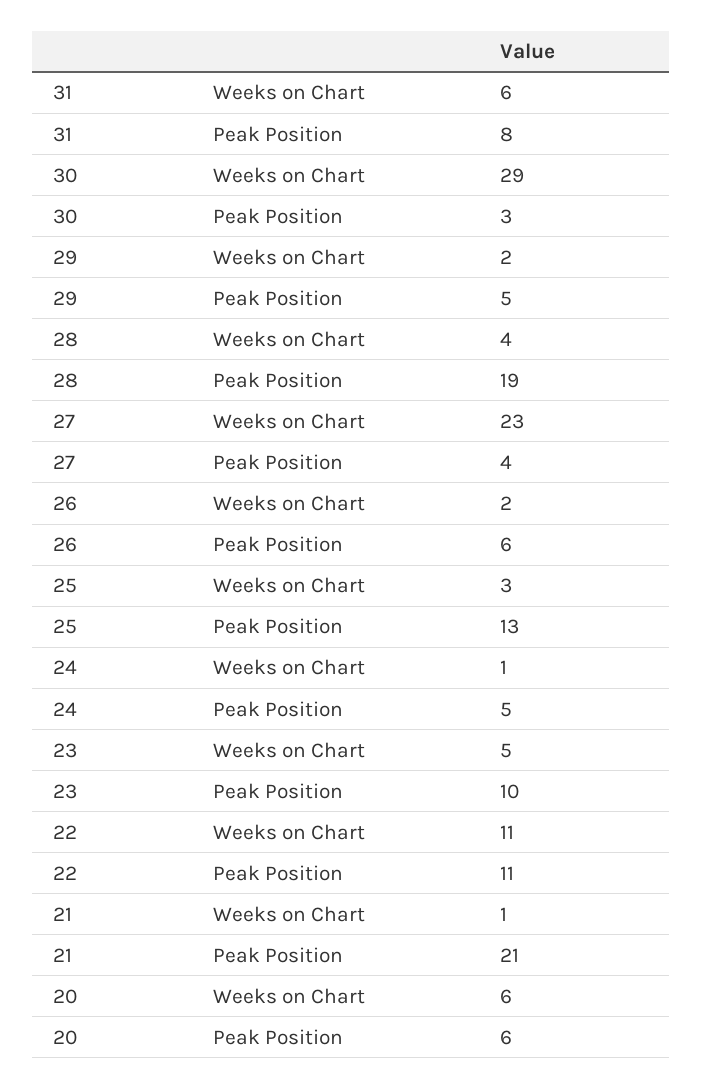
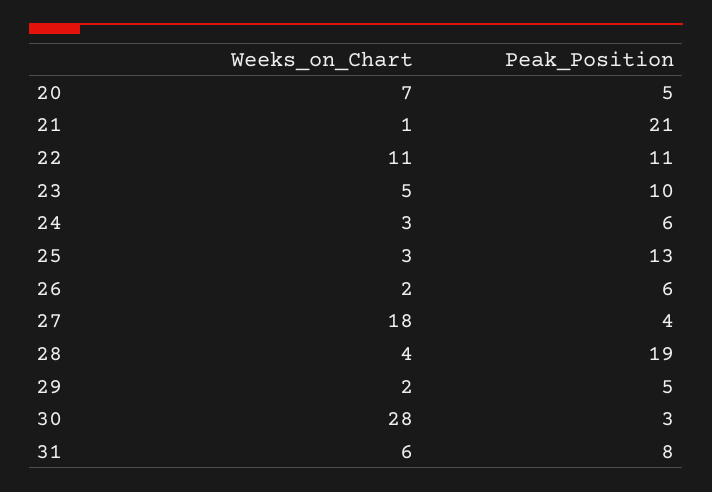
30, Weeks on Chart: 29 -> 28
27, Weeks on Chart: 23 -> 18
24, Weeks on Chart: 1 -> 3
24, Peak Position: 5 -> 6
20, Weeks on Chart: 6 -> 7
20, Peak Position: 6 -> 5

